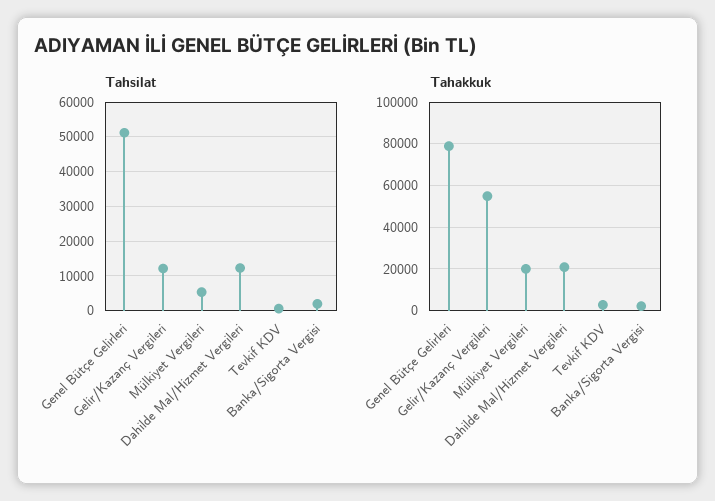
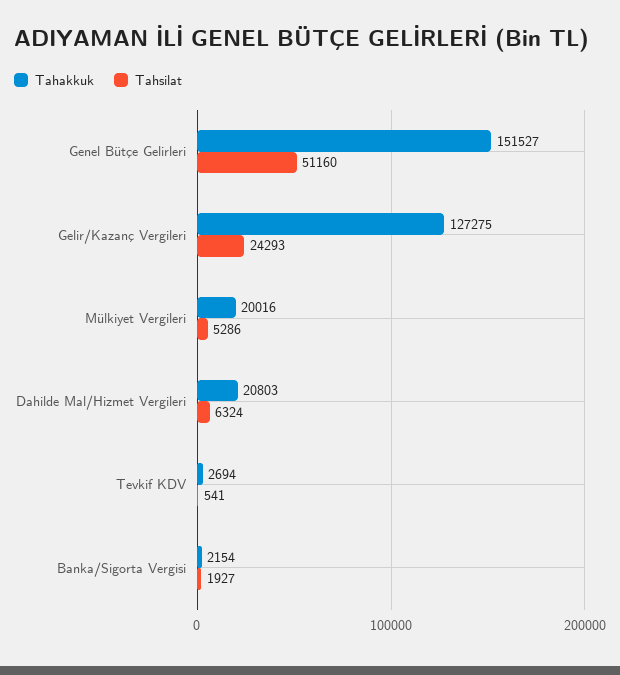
Tahsilat, Gelir/Kazanç Vergileri: 12000 -> 24293
Tahsilat, Dahilde Mal/Hizmet Vergileri: 12000 -> 6324
Tahakkuk, Genel Bütçe Gelirleri: 80000 -> 151527
Tahakkuk, Gelir/Kazanç Vergileri: 55000 -> 127275

